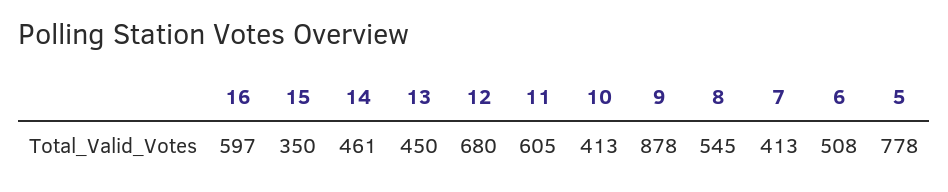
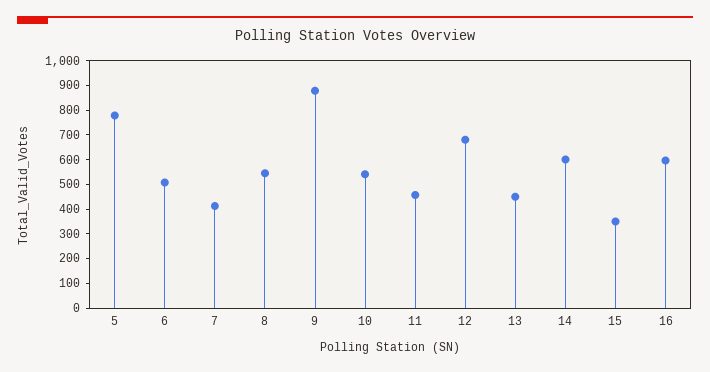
14: 461 -> 600
11: 605 -> 450
10: 413 -> 550

